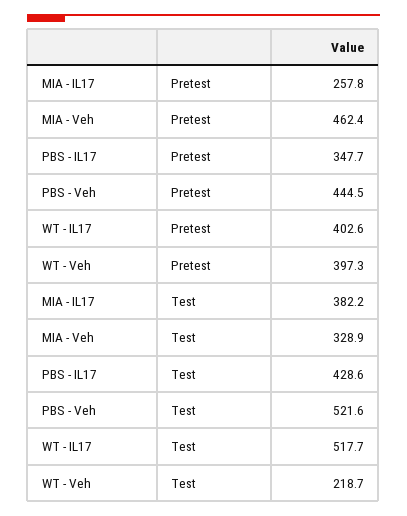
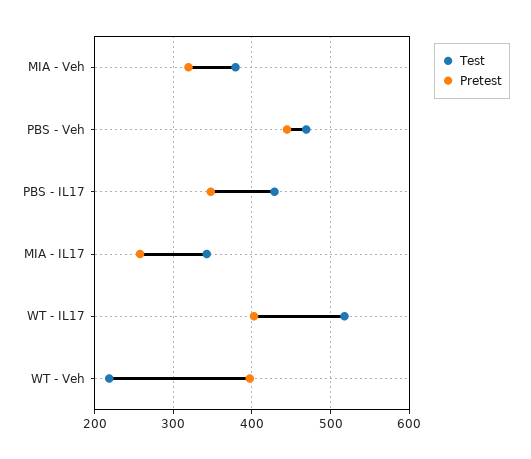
Pretest, MIA - Veh: 462.4 -> 320
Test, MIA - IL17: 382.2 -> 340
Test, MIA - Veh: 328.9 -> 380
Test, PBS - Veh: 521.6 -> 470

